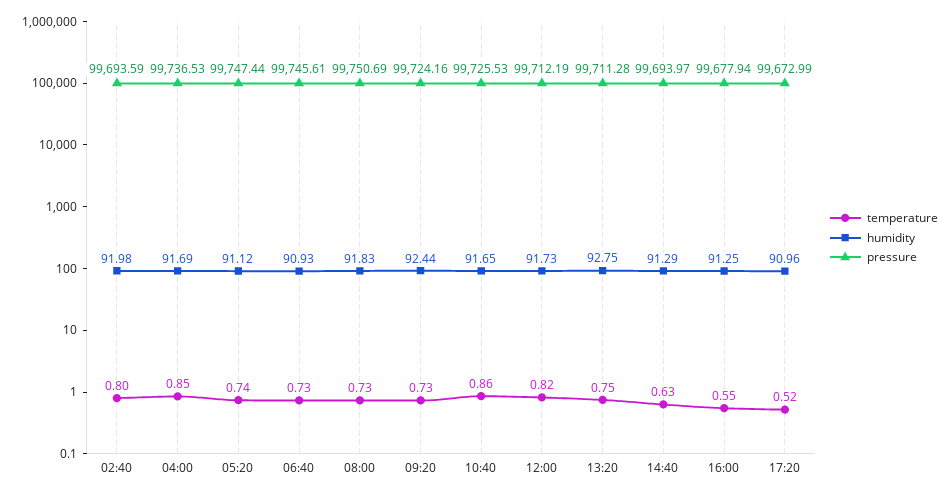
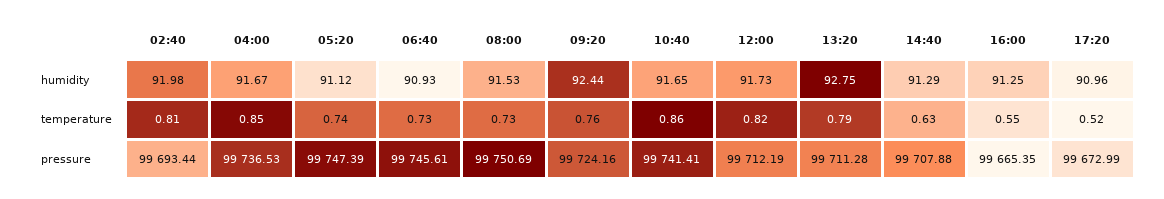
temperature, 02:40: 0.8 -> 0.81
pressure, 02:40: 99693.59 -> 99693.44
humidity, 04:00: 91.69 -> 91.67
pressure, 05:20: 99747.44 -> 99747.39
humidity, 08:00: 91.83 -> 91.53
temperature, 09:20: 0.73 -> 0.76
pressure, 10:40: 99725.53 -> 99741.41
temperature, 13:20: 0.75 -> 0.79
pressure, 14:40: 99693.97 -> 99707.88
pressure, 16:00: 99677.94 -> 99665.35

